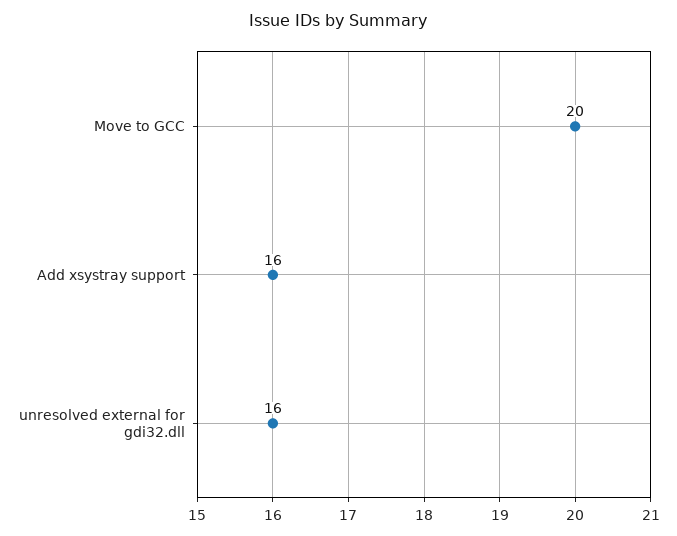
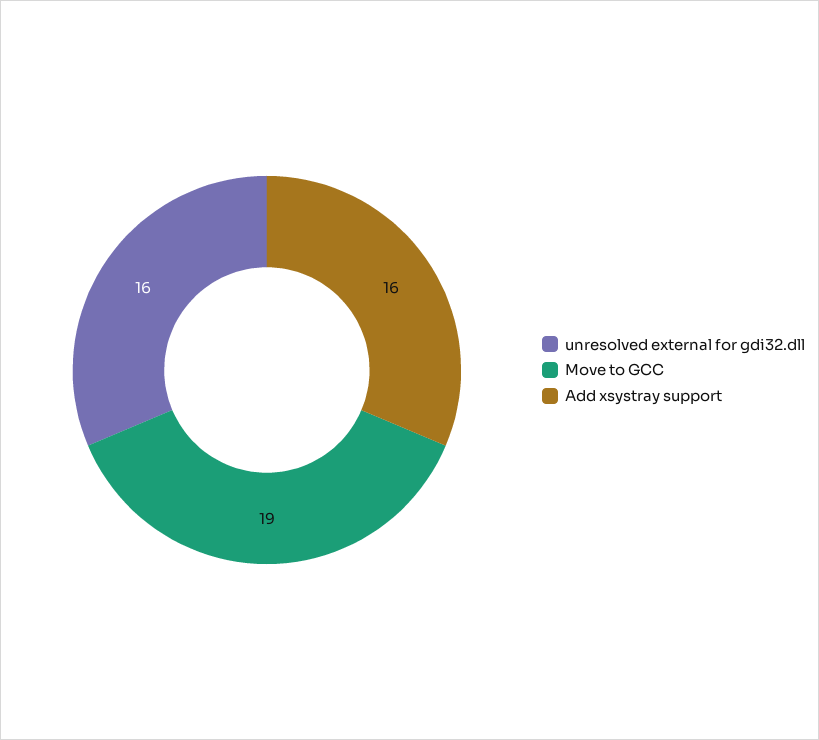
Move to GCC: 20 -> 19

